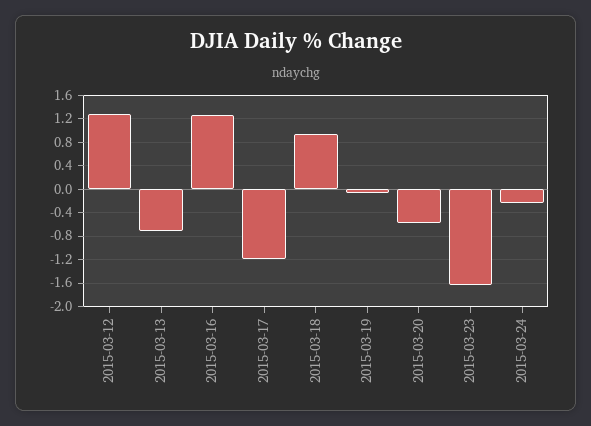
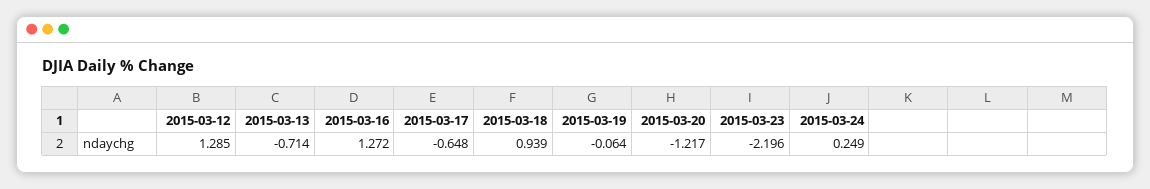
2015-03-17: -1.2 -> -0.648
2015-03-20: -0.6 -> -1.217
2015-03-23: -1.6 -> -2.196
2015-03-24: -0.2 -> 0.249

